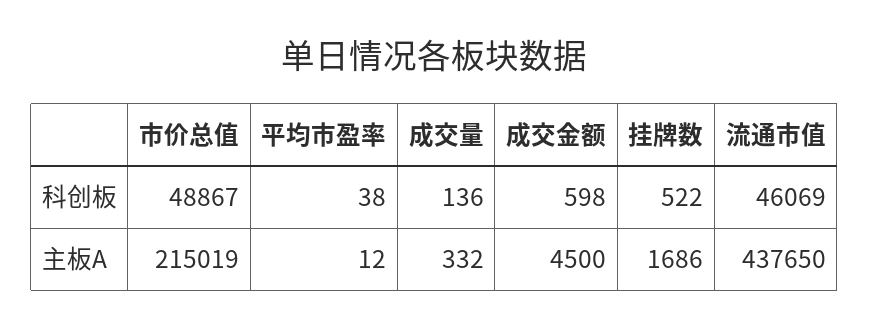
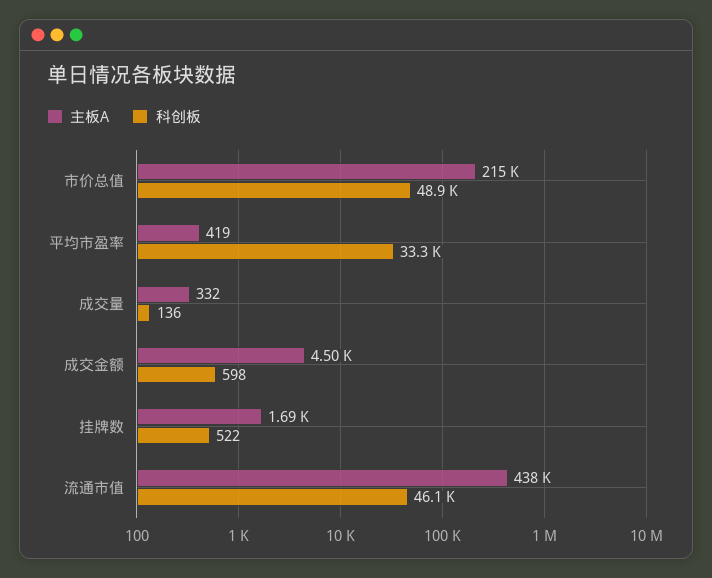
科创板, 平均市盈率: 38 -> 33300
主板A, 平均市盈率: 12 -> 419

